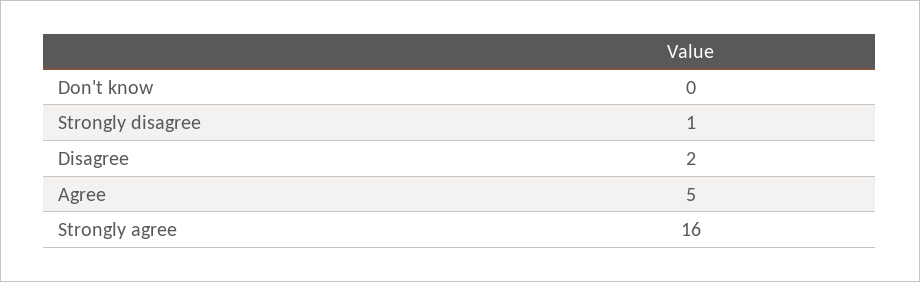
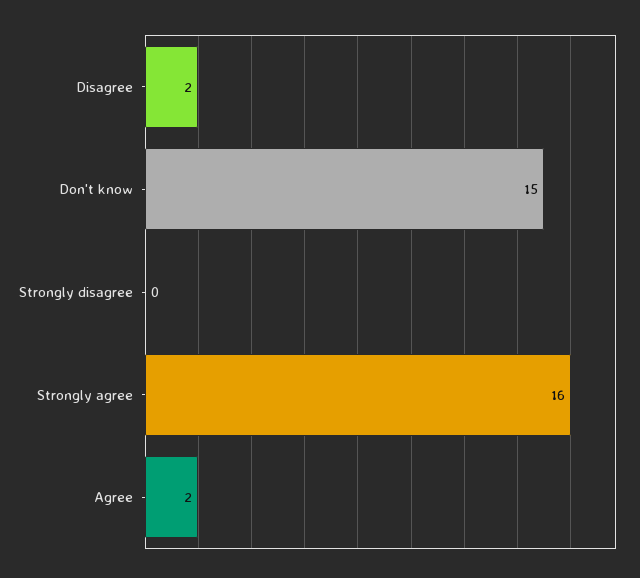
Don't know: 0 -> 15
Strongly disagree: 1 -> 0
Agree: 5 -> 2

